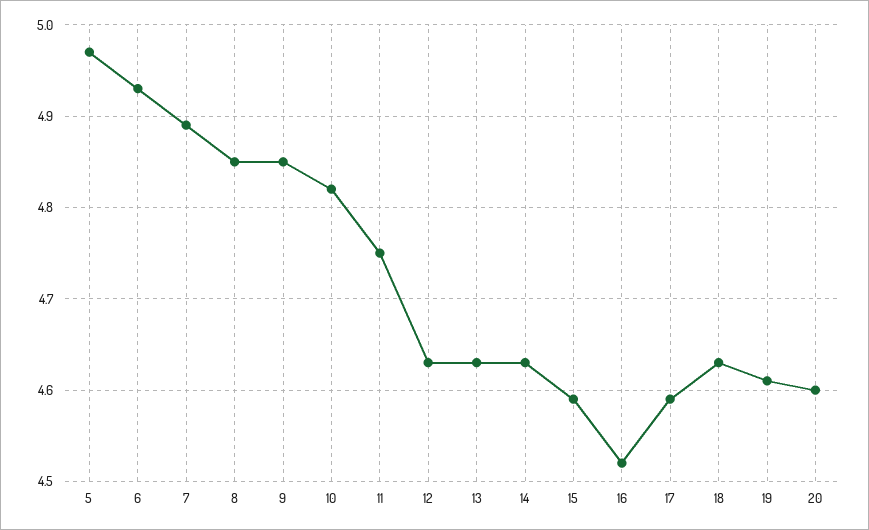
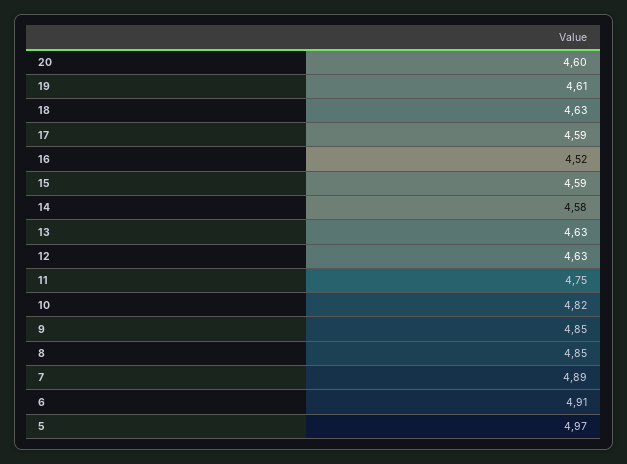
6: 4.93 -> 4.91
14: 4.63 -> 4.58

